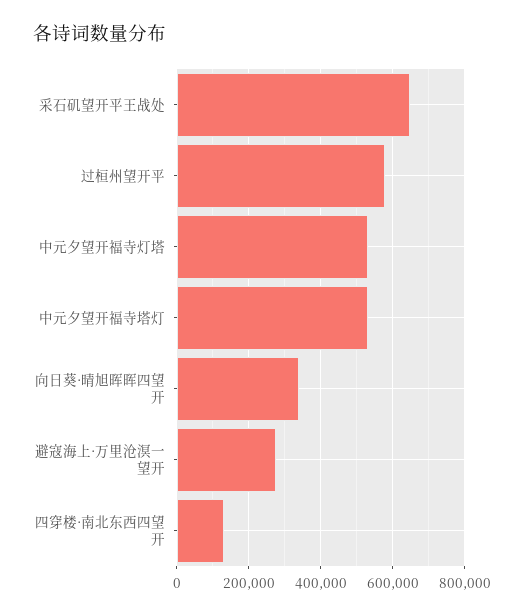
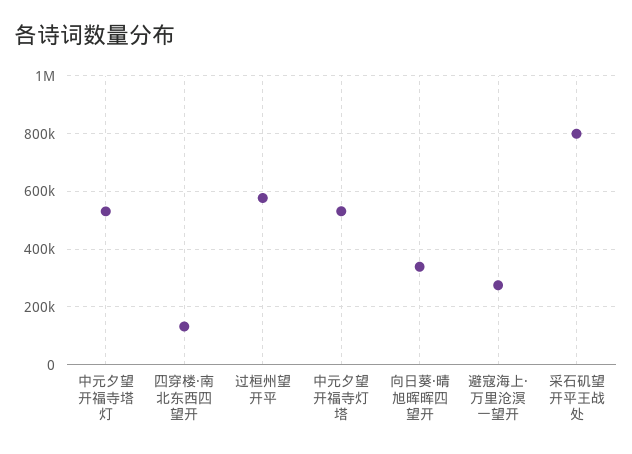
采石矶望开平王战处: 640000 -> 800000

